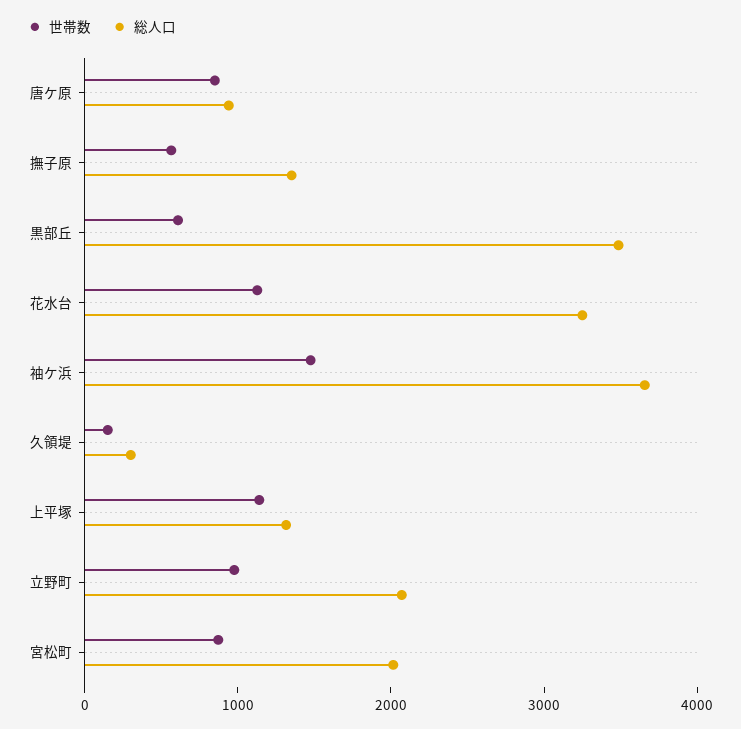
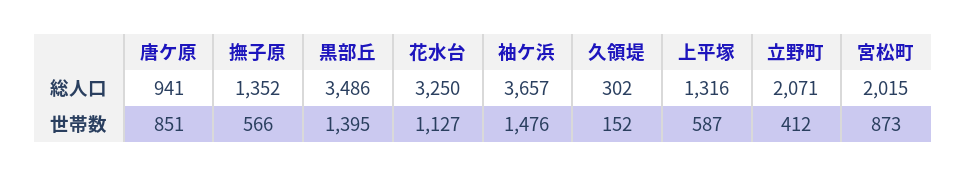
世帯数, 黒部丘: 600 -> 1395
世帯数, 上平塚: 1200 -> 587
世帯数, 立野町: 1000 -> 412

